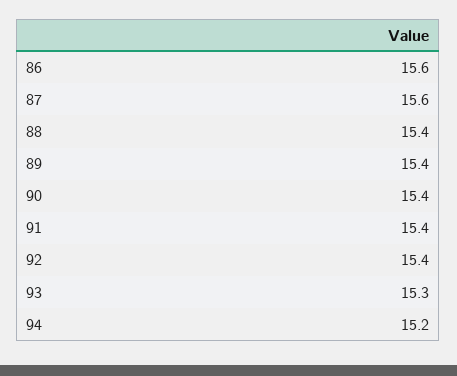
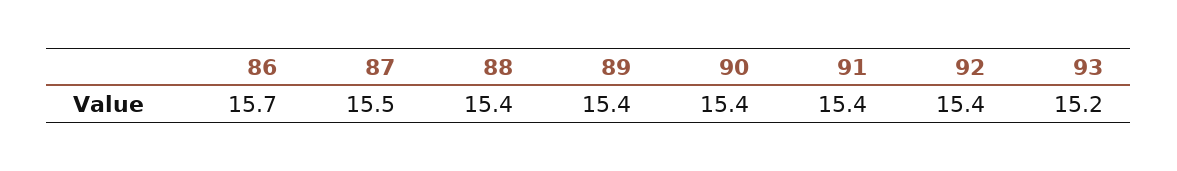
86: 15.6 -> 15.7
87: 15.6 -> 15.5
93: 15.3 -> 15.2
94: 15.2 -> none

